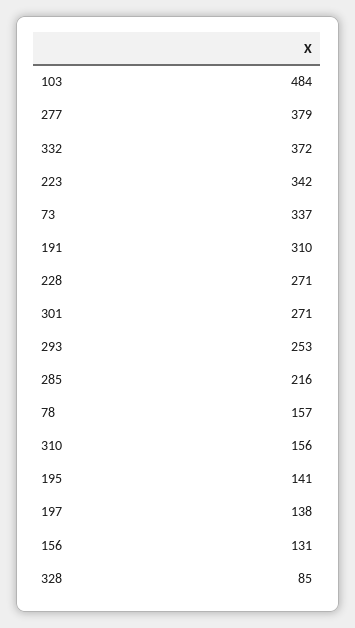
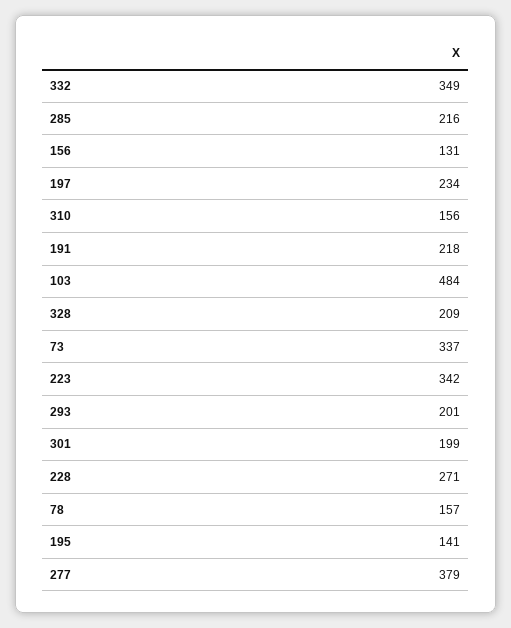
332: 372 -> 349
191: 310 -> 218
301: 271 -> 199
293: 253 -> 201
197: 138 -> 234
328: 85 -> 209

